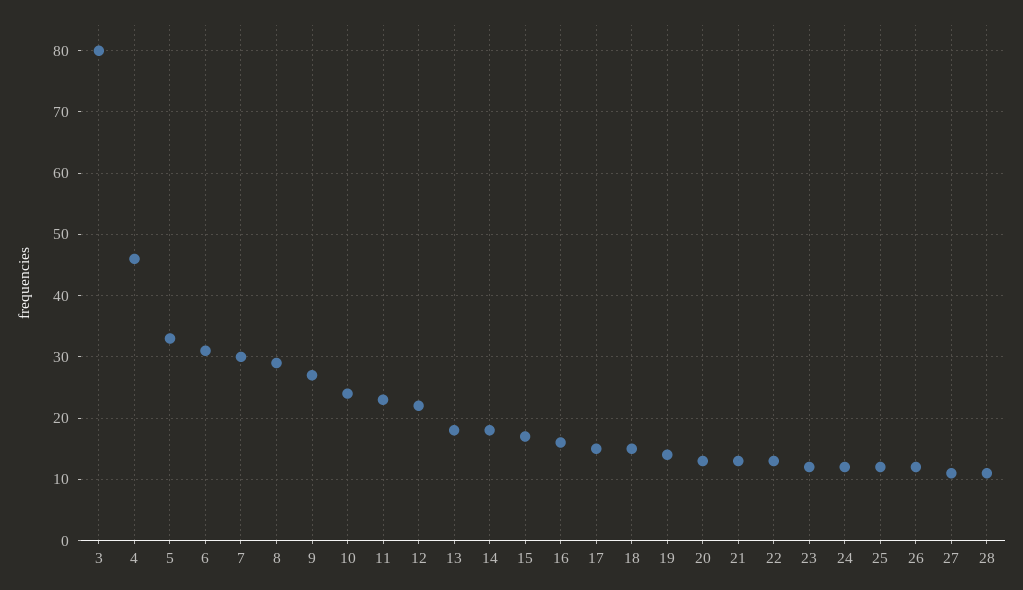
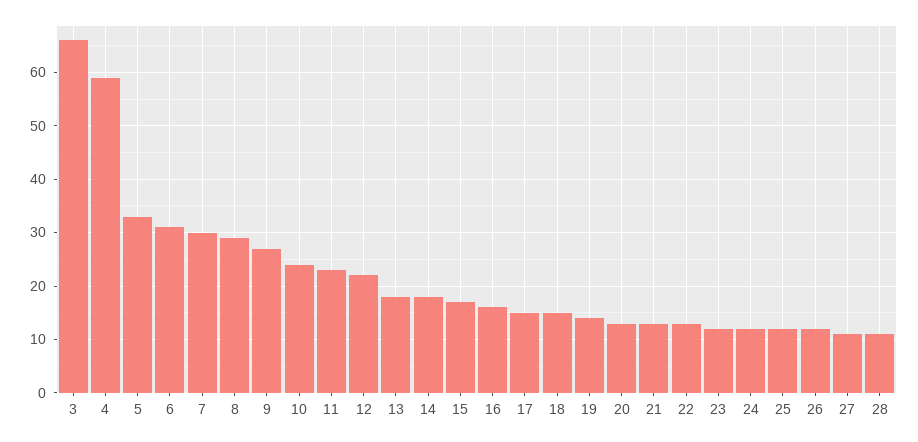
3: 80 -> 65
4: 46 -> 60

